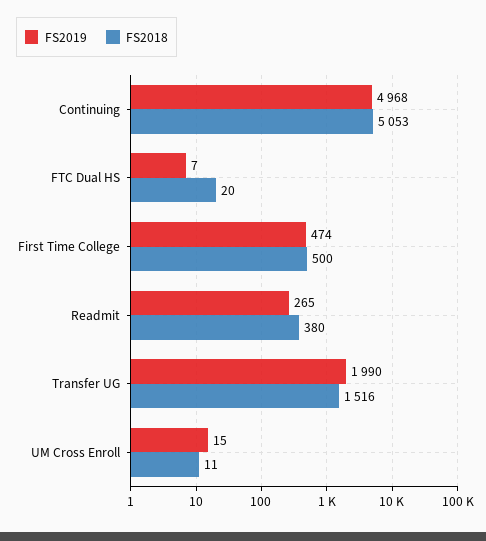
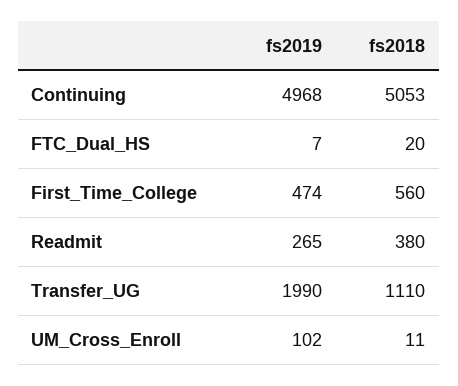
FS2018, First Time College: 500 -> 560
FS2018, Transfer UG: 1516 -> 1110
FS2019, UM Cross Enroll: 15 -> 102

